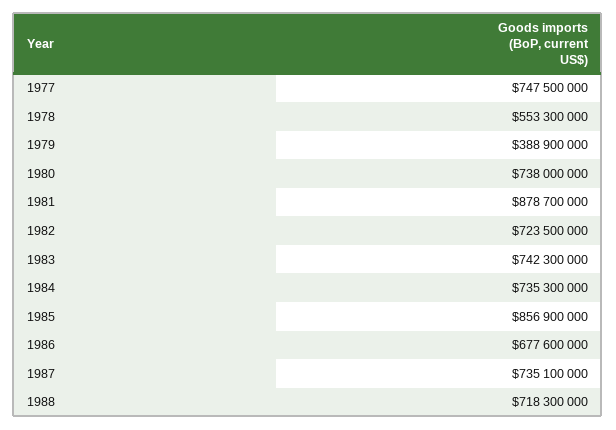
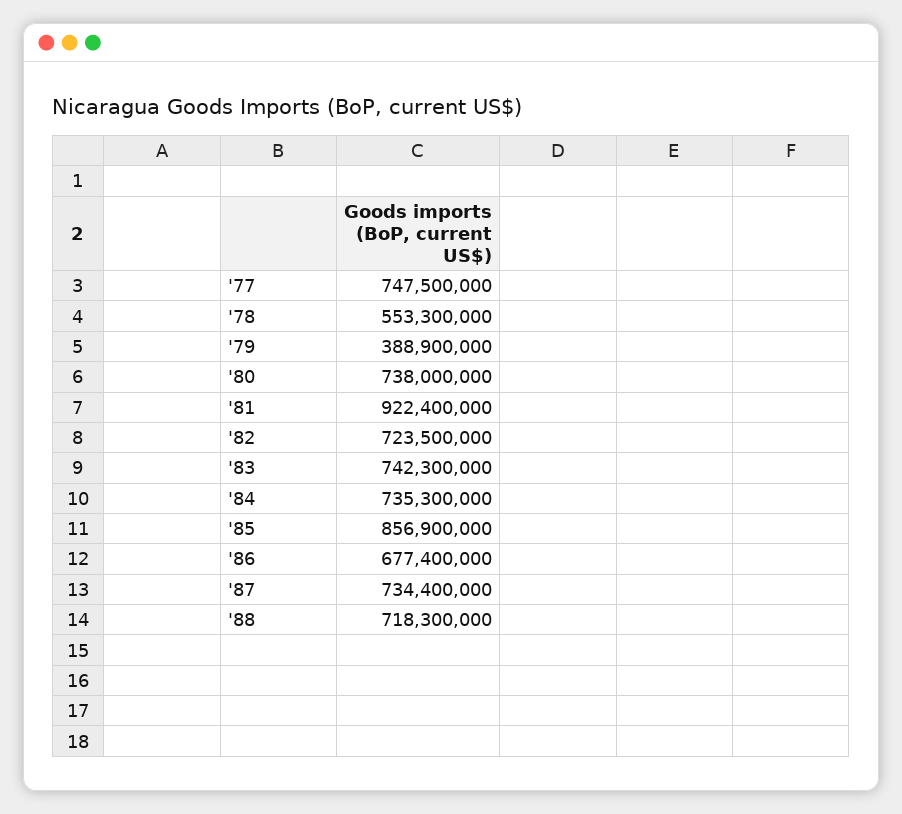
1981: 878700000 -> 922400000
1986: 677600000 -> 677400000
1987: 735100000 -> 734400000

